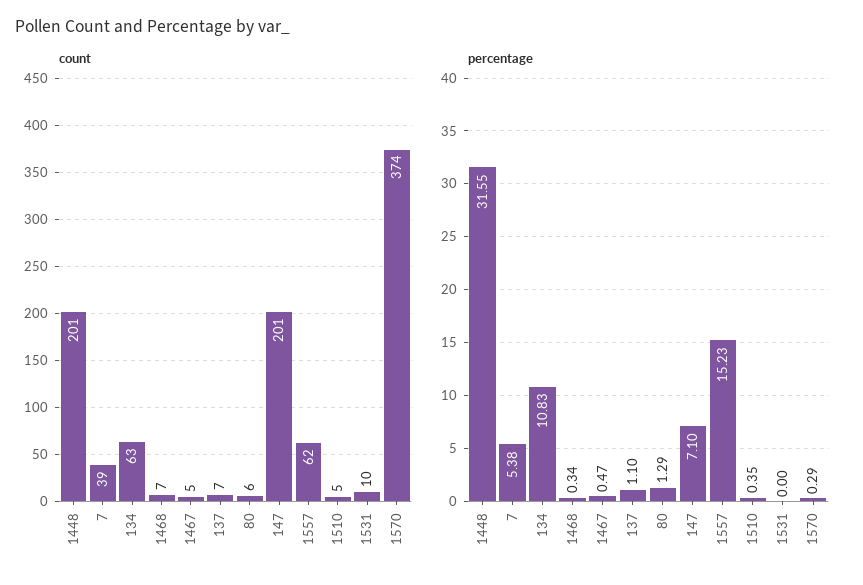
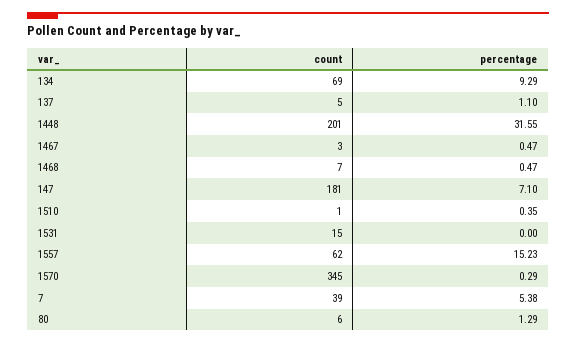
count, 134: 63 -> 69
count, 1467: 5 -> 3
count, 137: 7 -> 5
count, 147: 201 -> 181
count, 1510: 5 -> 1
count, 1531: 10 -> 15
count, 1570: 374 -> 345
percentage, 134: 10.83 -> 9.29
percentage, 1468: 0.34 -> 0.47

